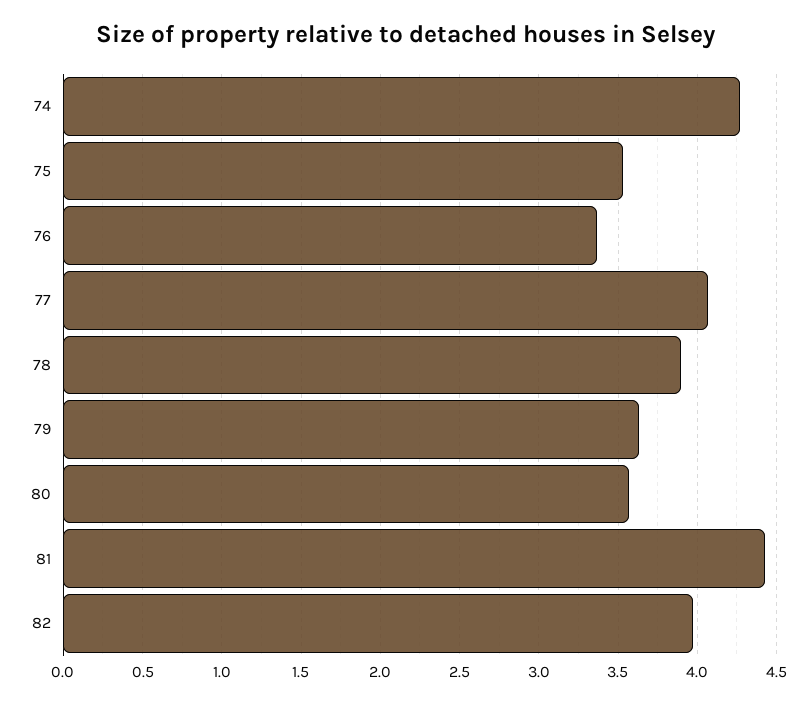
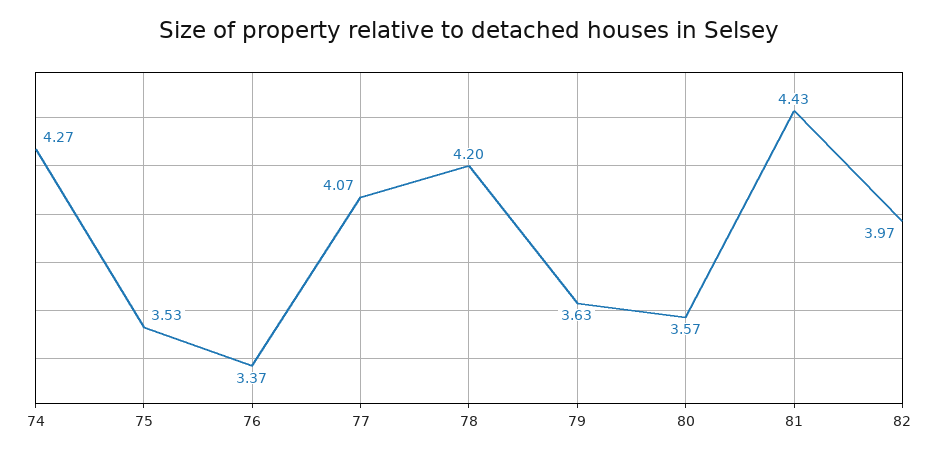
78: 3.9 -> 4.2

